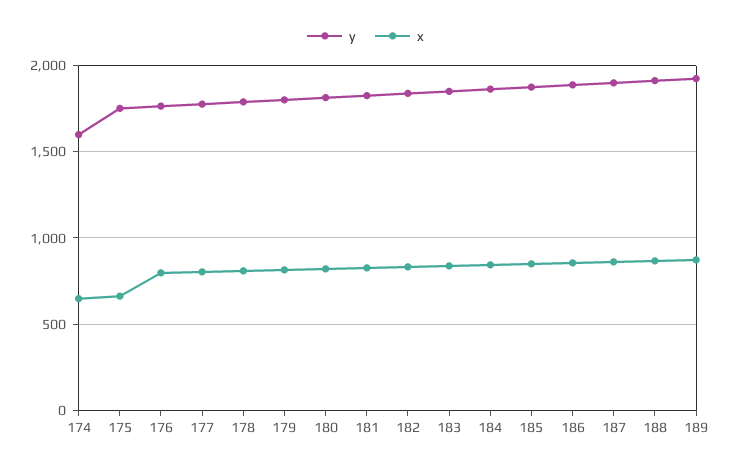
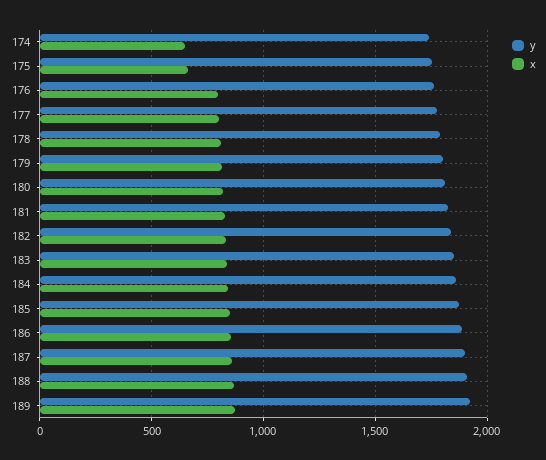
y, 174: 1600 -> 1750

